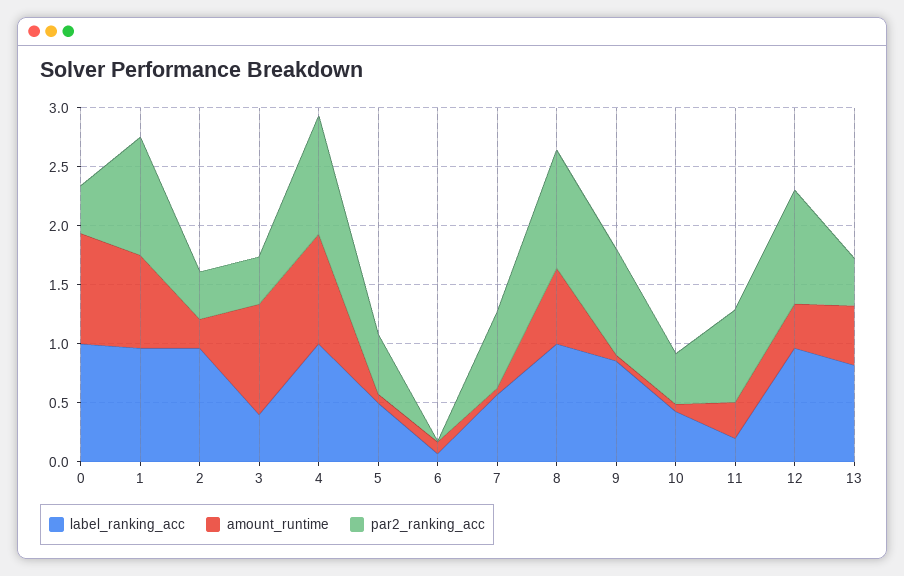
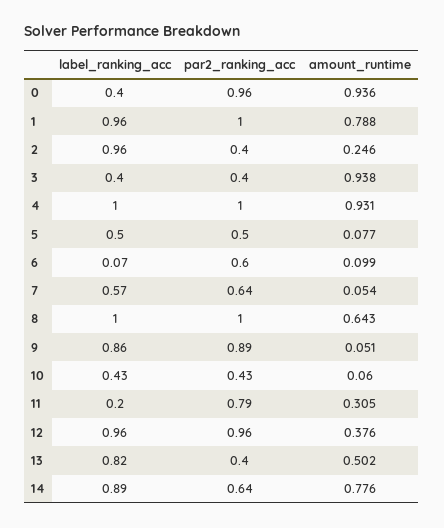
label_ranking_acc, 0: 1 -> 0.4
par2_ranking_acc, 0: 0.4 -> 0.96
par2_ranking_acc, 6: 0 -> 0.6
label_ranking_acc, 14: none -> 0.89
par2_ranking_acc, 14: none -> 0.64
amount_runtime, 14: none -> 0.776

